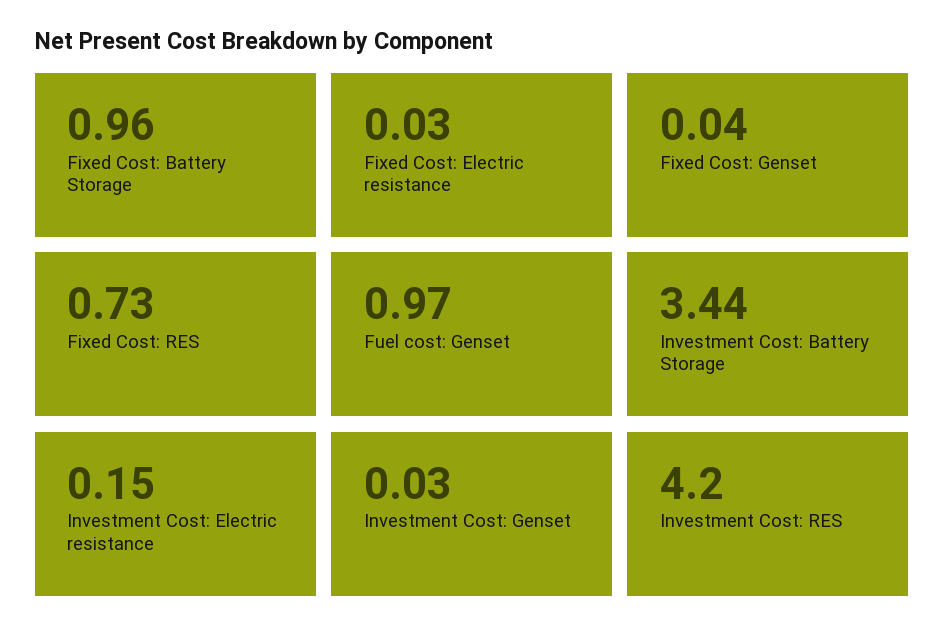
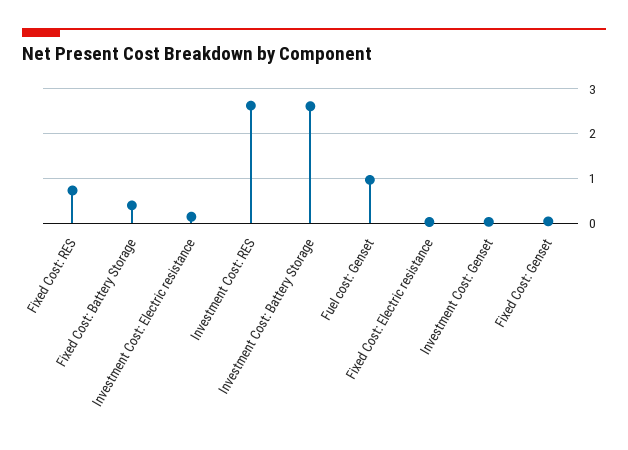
Fixed Cost: Battery Storage: 0.96 -> 0.4
Investment Cost: Battery Storage: 3.44 -> 2.6
Investment Cost: RES: 4.2 -> 2.6

